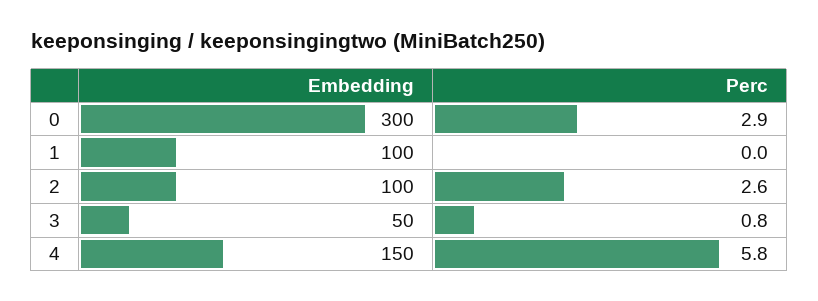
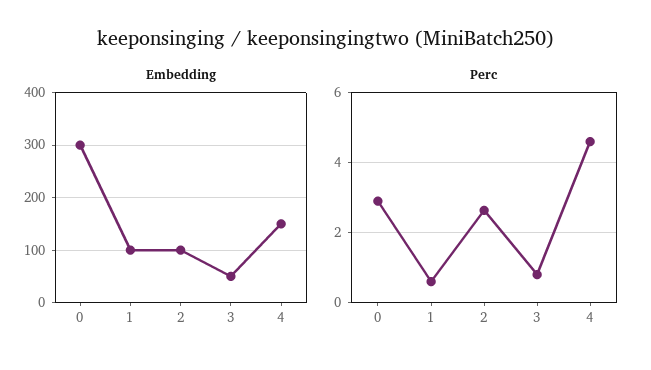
Perc, 1: 0 -> 0.6
Perc, 4: 5.8 -> 4.6

